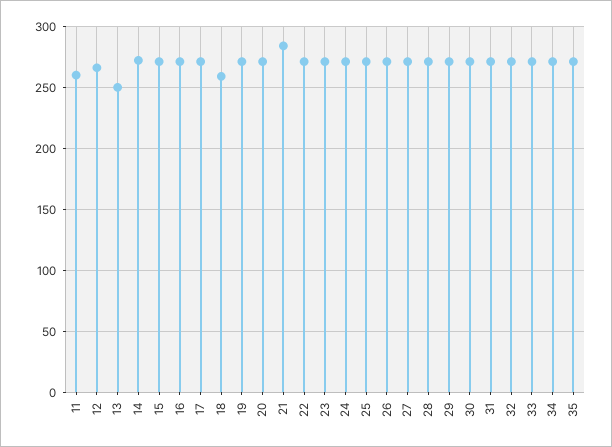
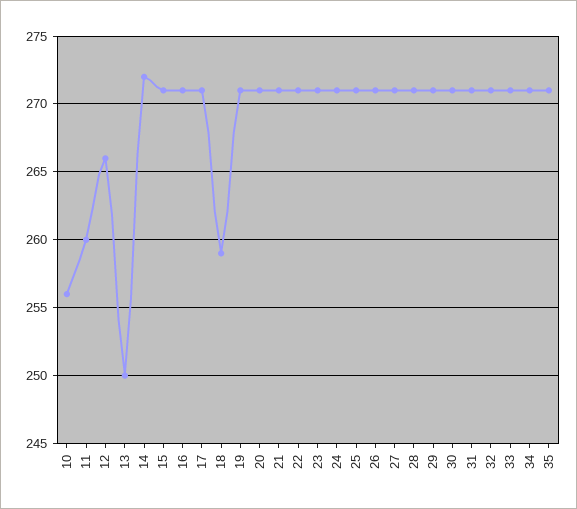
21: 285 -> 271
10: none -> 256

